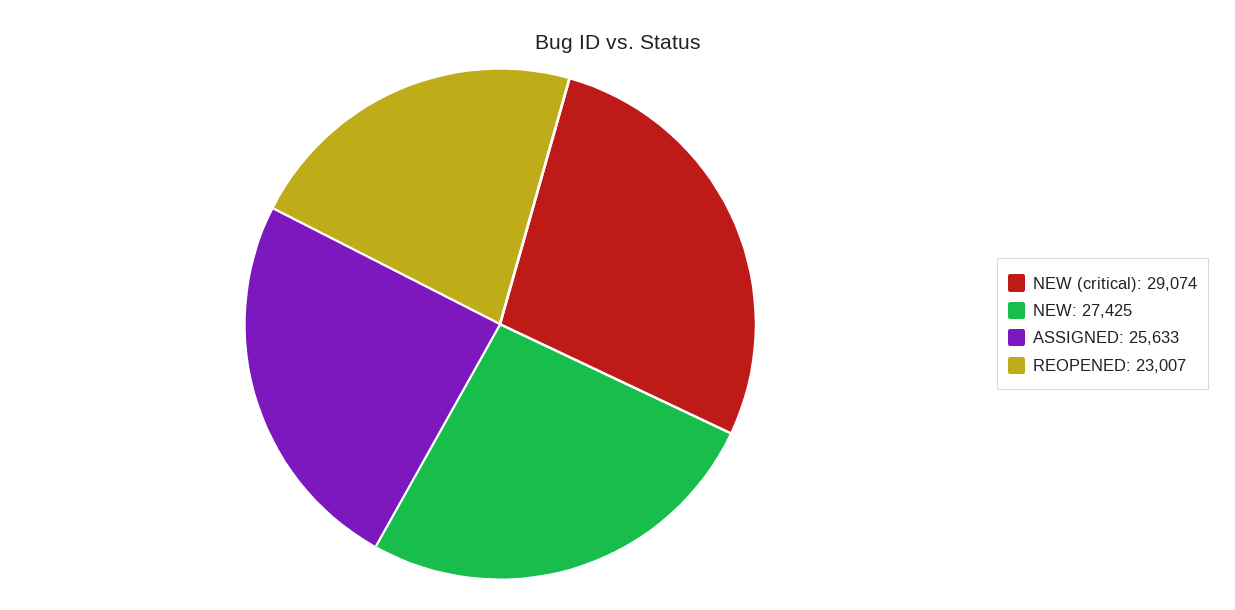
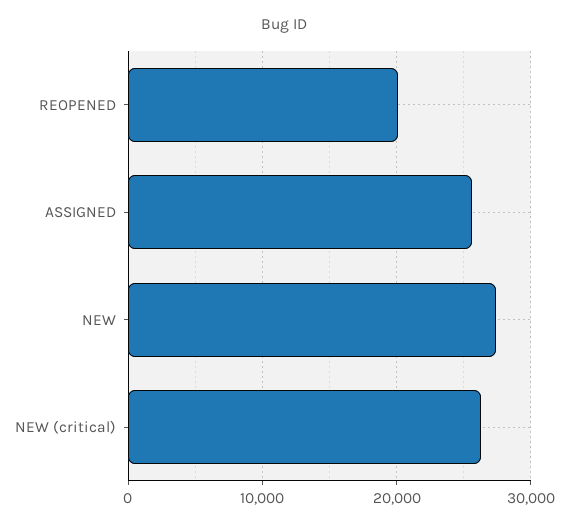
NEW (critical): 29074 -> 26000
REOPENED: 23007 -> 20000

